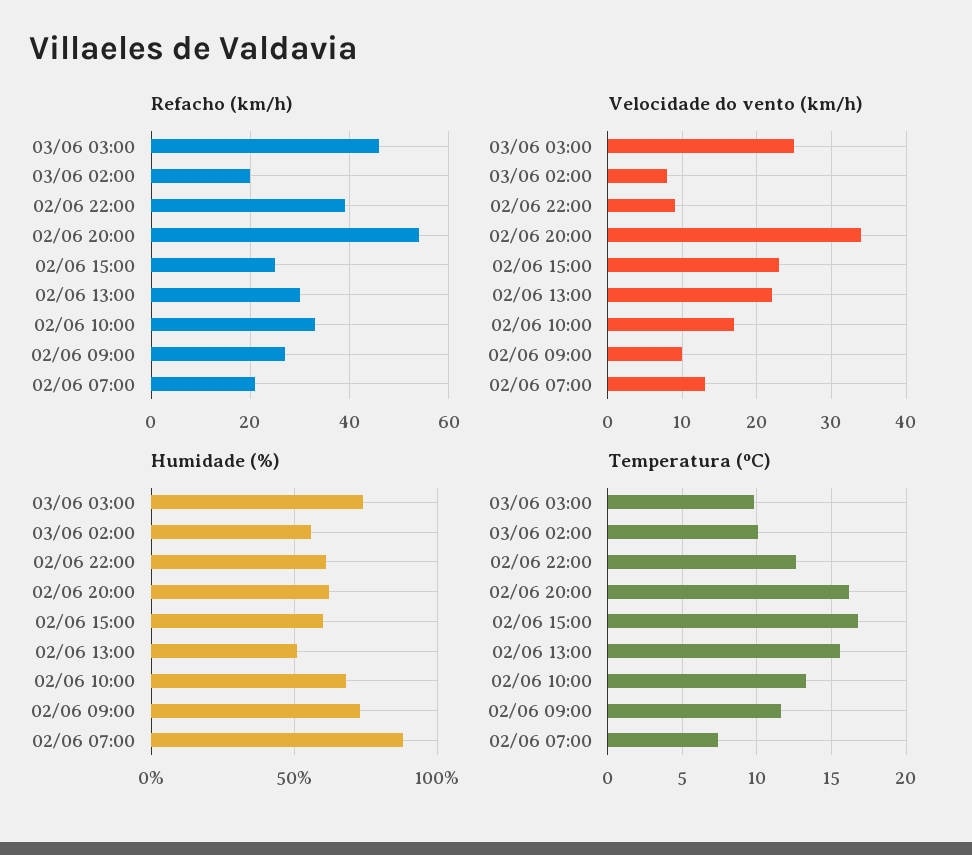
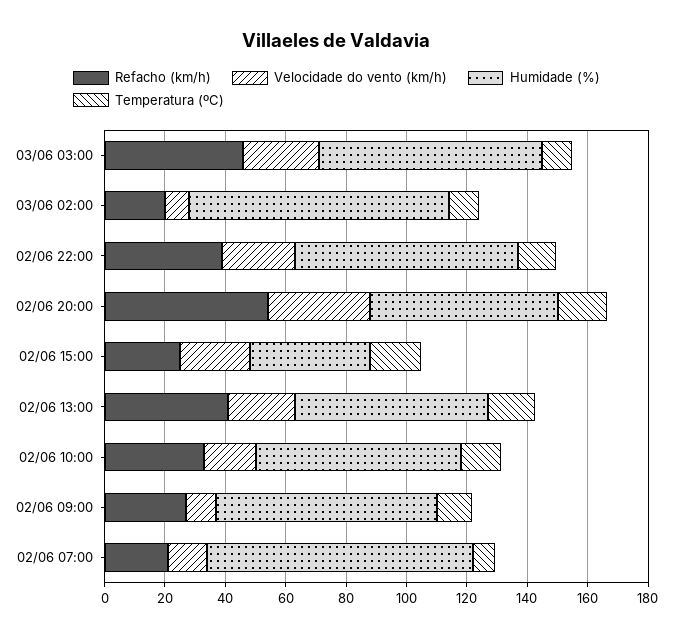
Refacho (km/h), 02/06 13:00: 30 -> 40
Velocidade do vento (km/h), 02/06 22:00: 9 -> 25
Humidade (%), 03/06 02:00: 55 -> 85
Humidade (%), 02/06 22:00: 60 -> 75
Humidade (%), 02/06 15:00: 60 -> 40
Humidade (%), 02/06 13:00: 50 -> 65

